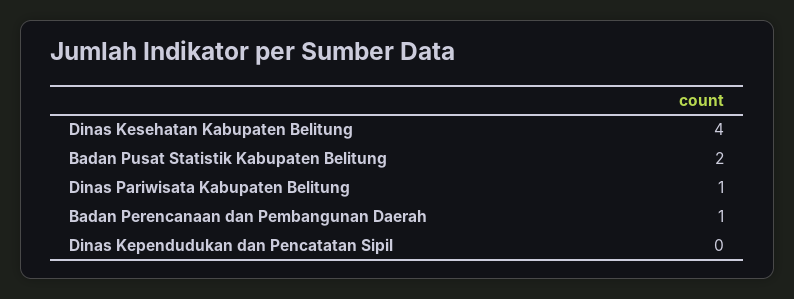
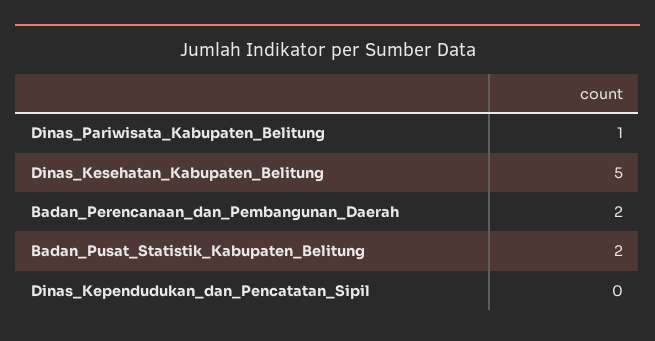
Dinas Kesehatan Kabupaten Belitung: 4 -> 5
Badan Perencanaan dan Pembangunan Daerah: 1 -> 2

